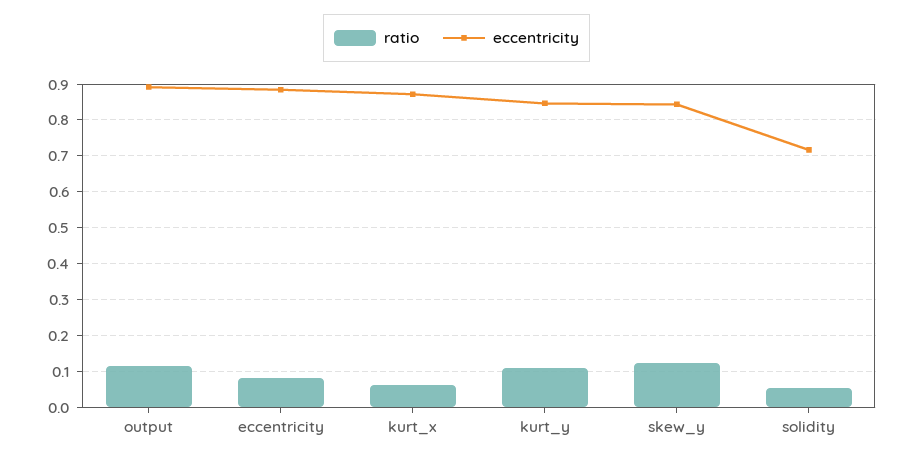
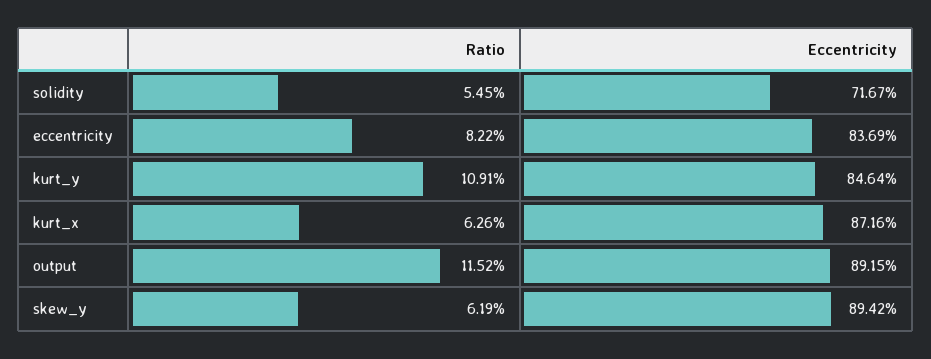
eccentricity, eccentricity: 0.88 -> 0.8369
ratio, skew_y: 0.12 -> 0.0619
eccentricity, skew_y: 0.84 -> 0.8942

